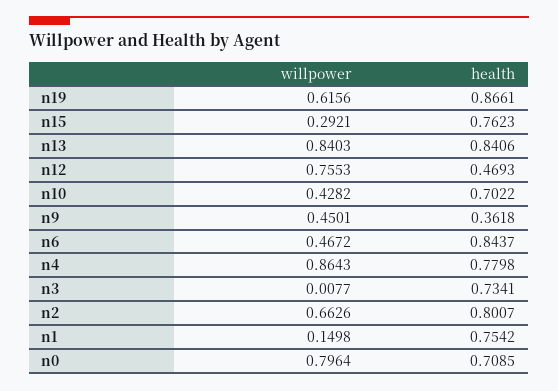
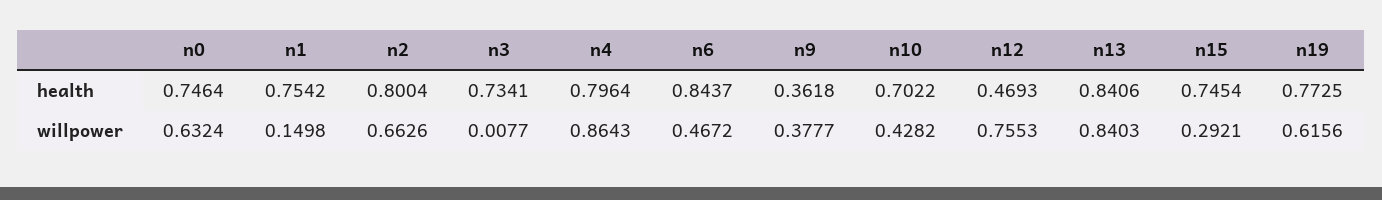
health, n19: 0.8661 -> 0.7725
health, n15: 0.7623 -> 0.7454
willpower, n9: 0.4501 -> 0.3777
health, n4: 0.7798 -> 0.7964
health, n2: 0.8007 -> 0.8004
willpower, n0: 0.7964 -> 0.6324
health, n0: 0.7085 -> 0.7464

